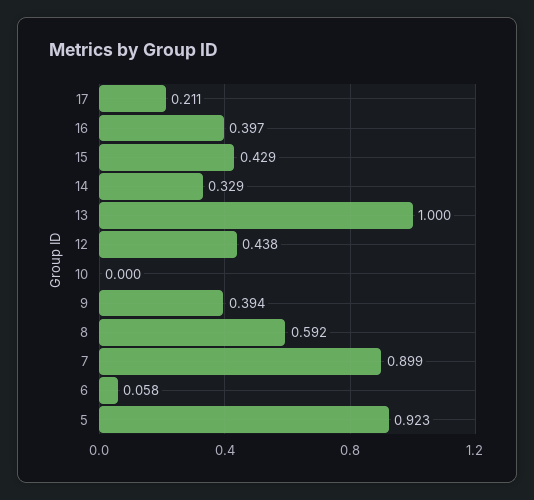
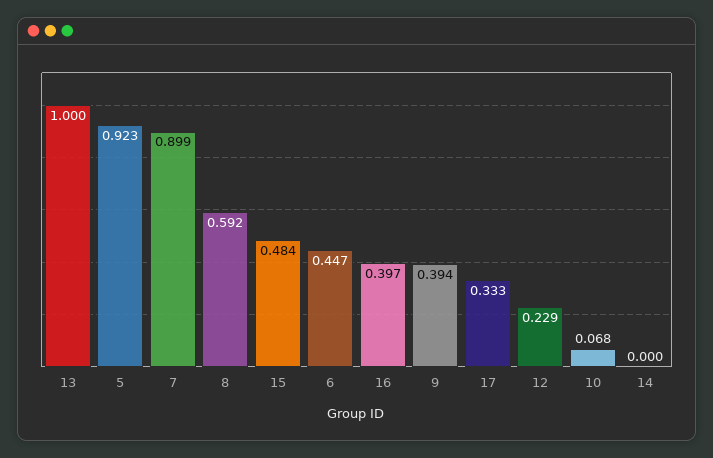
17: 0.211 -> 0.333
15: 0.429 -> 0.484
14: 0.329 -> 0
12: 0.438 -> 0.229
10: 0 -> 0.068
6: 0.058 -> 0.447

